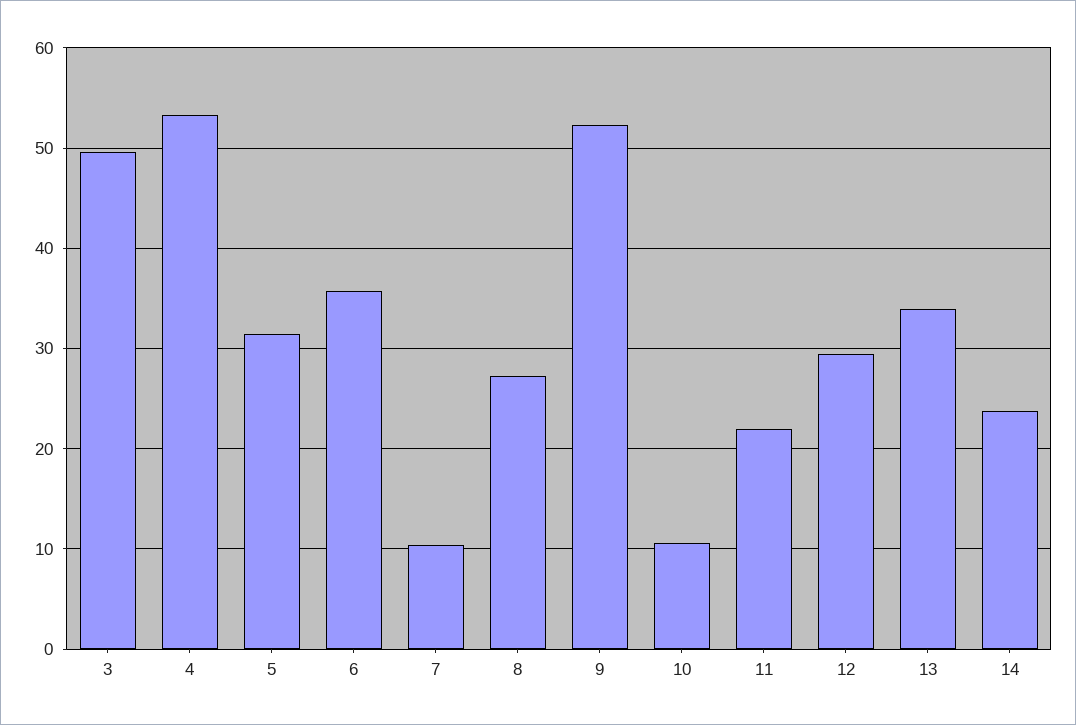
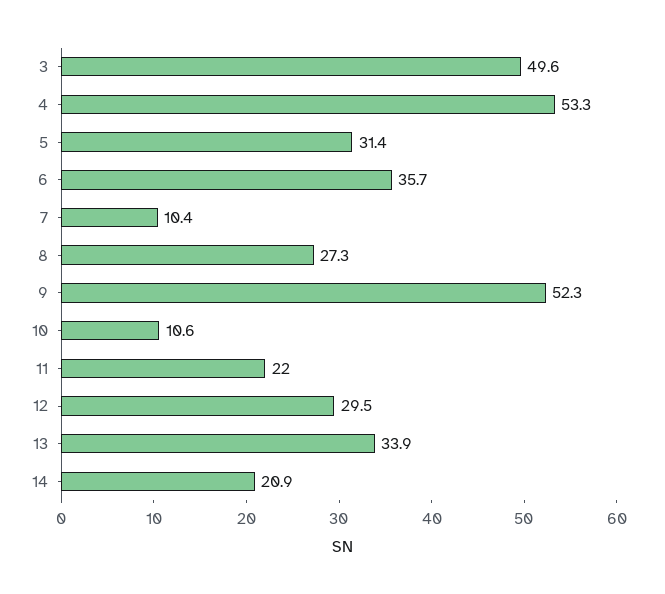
14: 24 -> 20.9

